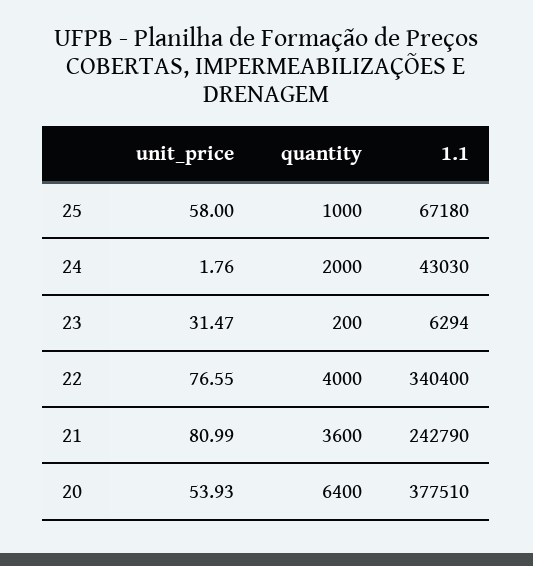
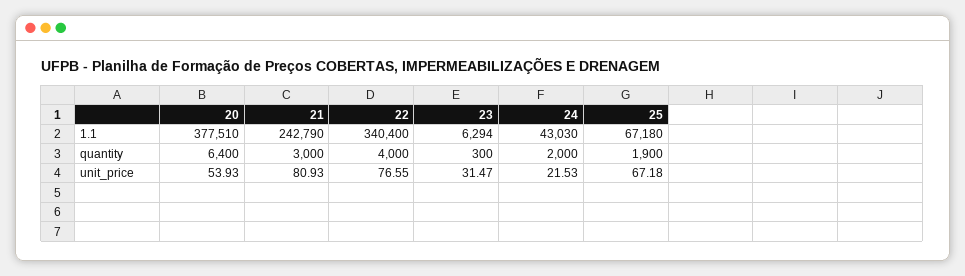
unit_price, 25: 58 -> 67.18
quantity, 25: 1000 -> 1900
unit_price, 24: 1.76 -> 21.53
quantity, 23: 200 -> 300
unit_price, 21: 80.99 -> 80.93
quantity, 21: 3600 -> 3000

